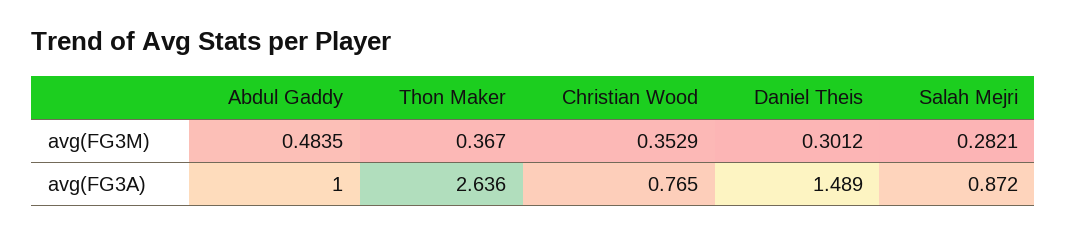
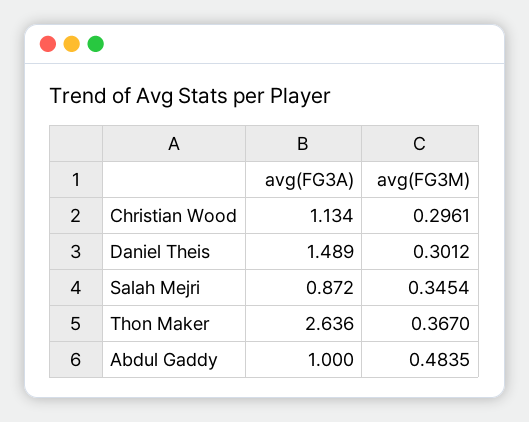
Christian Wood, avg(FG3M): 0.3529 -> 0.2961
Salah Mejri, avg(FG3M): 0.2821 -> 0.3454
Christian Wood, avg(FG3A): 0.765 -> 1.134

